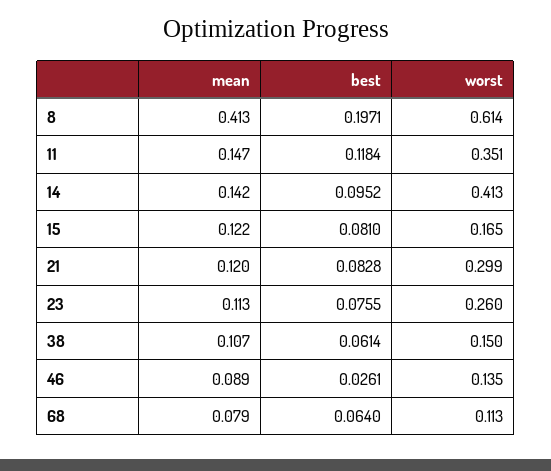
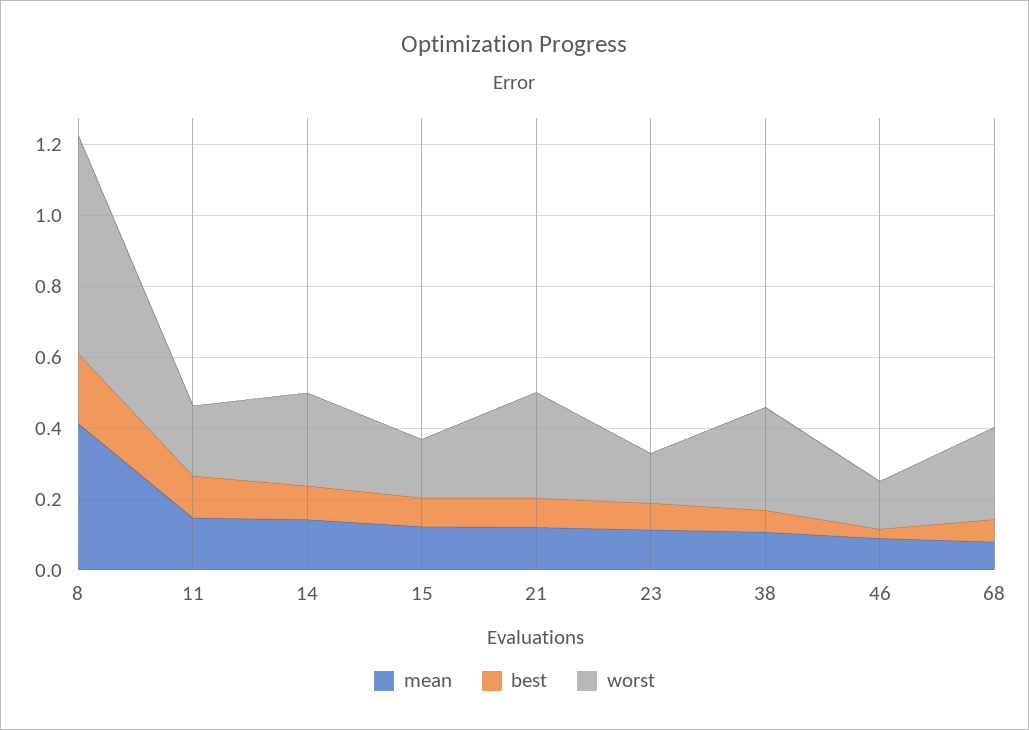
worst, 11: 0.351 -> 0.2
worst, 14: 0.413 -> 0.25
worst, 23: 0.26 -> 0.15
worst, 38: 0.15 -> 0.3
worst, 68: 0.113 -> 0.25

